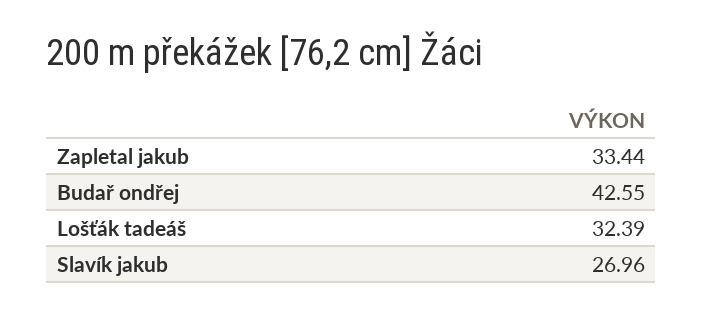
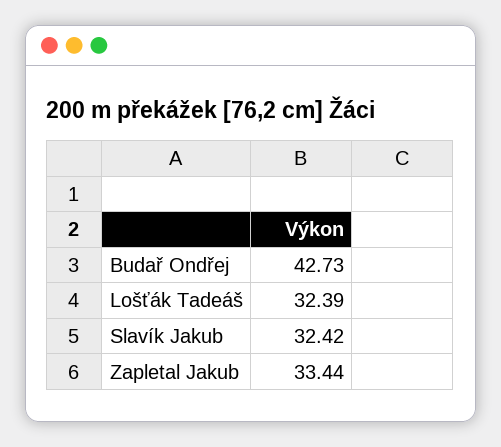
Budař ondřej: 42.55 -> 42.73
Slavík jakub: 26.96 -> 32.42

